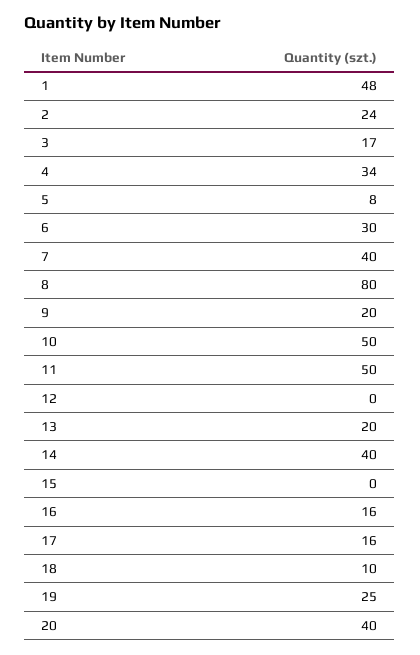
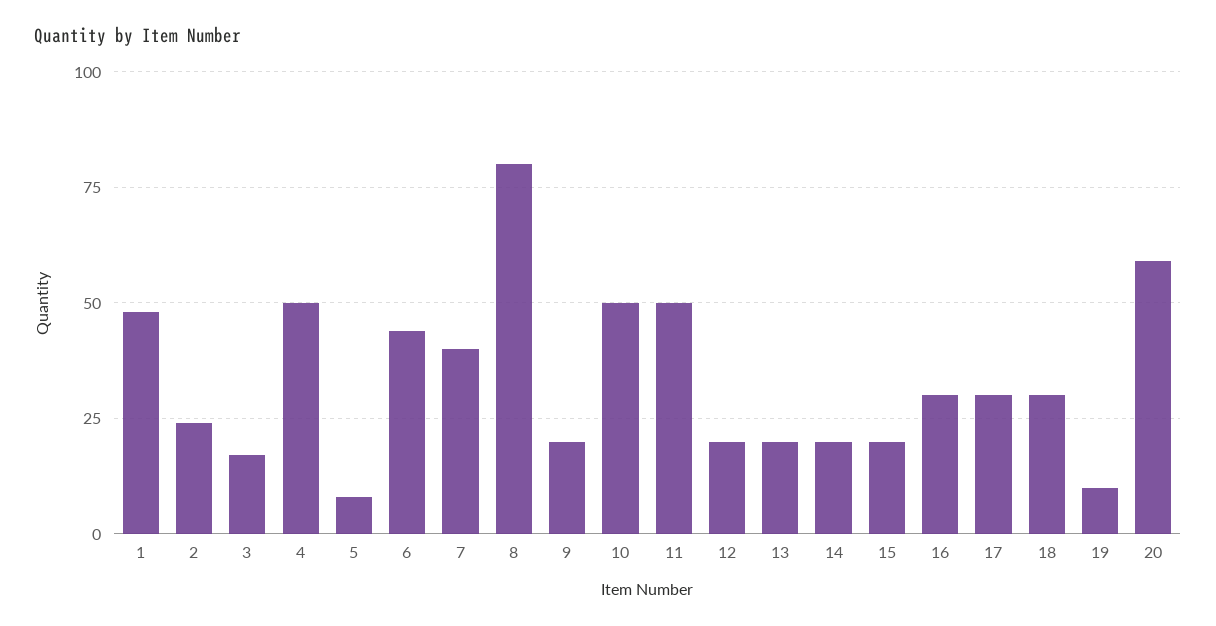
4: 34 -> 50
6: 30 -> 45
12: 0 -> 20
14: 40 -> 20
15: 0 -> 20
16: 16 -> 30
17: 16 -> 30
18: 10 -> 30
19: 25 -> 10
20: 40 -> 60

